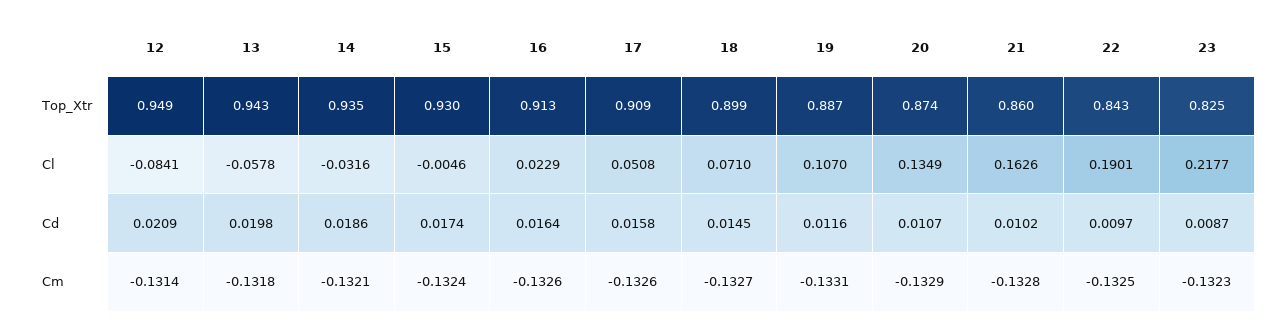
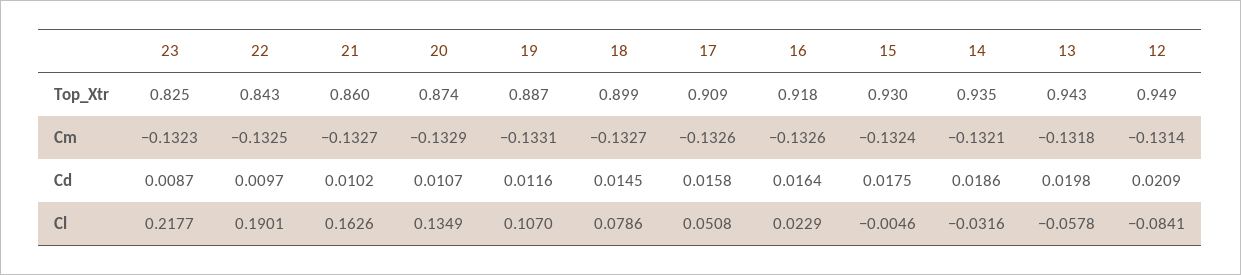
16, Top_Xtr: 0.913 -> 0.918
18, Cl: 0.071 -> 0.0786
15, Cd: 0.0174 -> 0.0175
21, Cm: -0.1328 -> -0.1327

